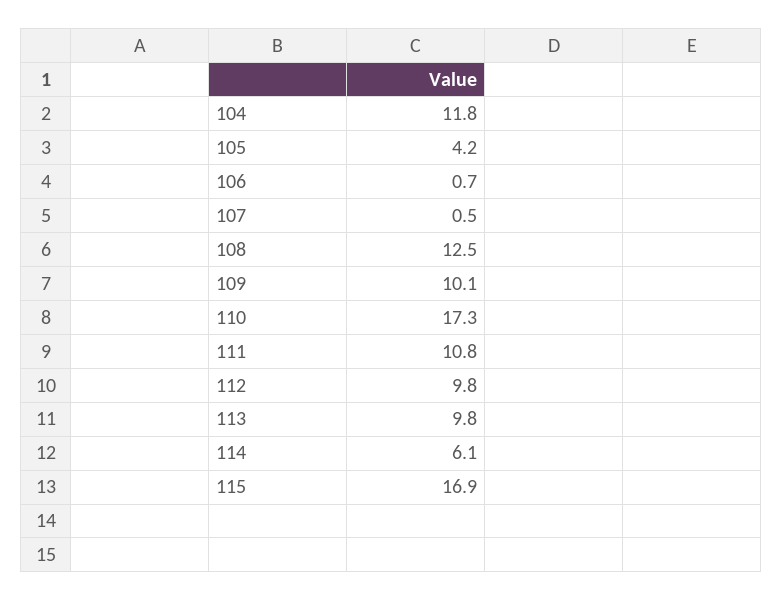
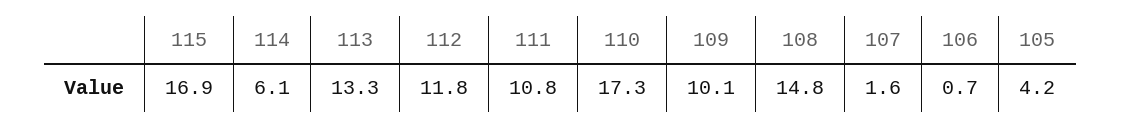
104: 11.8 -> none
107: 0.5 -> 1.6
108: 12.5 -> 14.8
112: 9.8 -> 11.8
113: 9.8 -> 13.3

